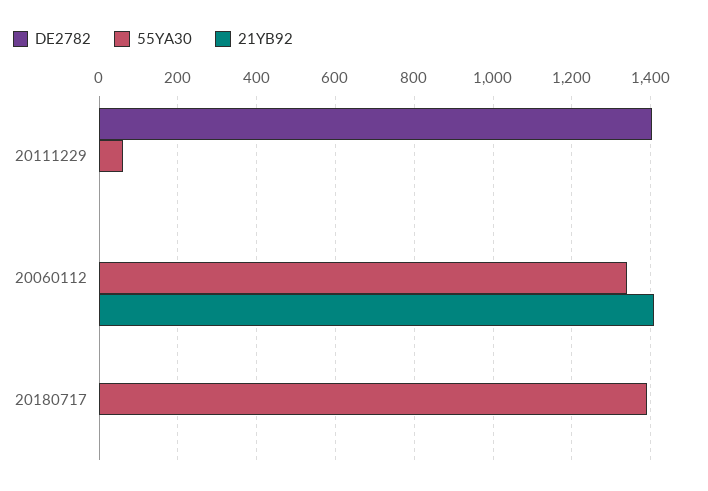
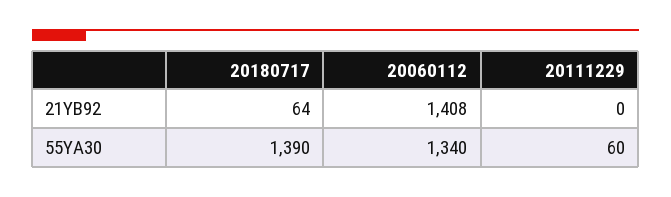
DE2782, 20111229: 1400 -> none
DE2782, 20060112: 0 -> none
DE2782, 20180717: 0 -> none
21YB92, 20180717: 0 -> 64

